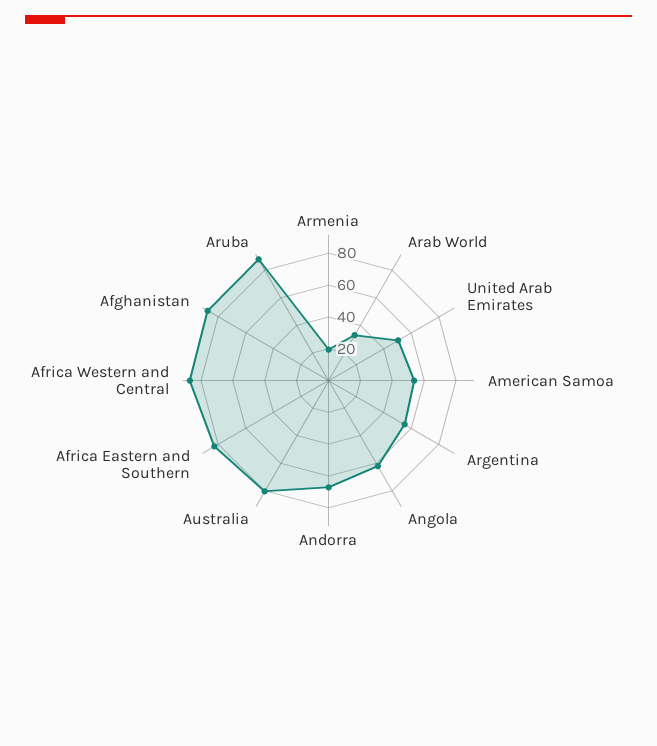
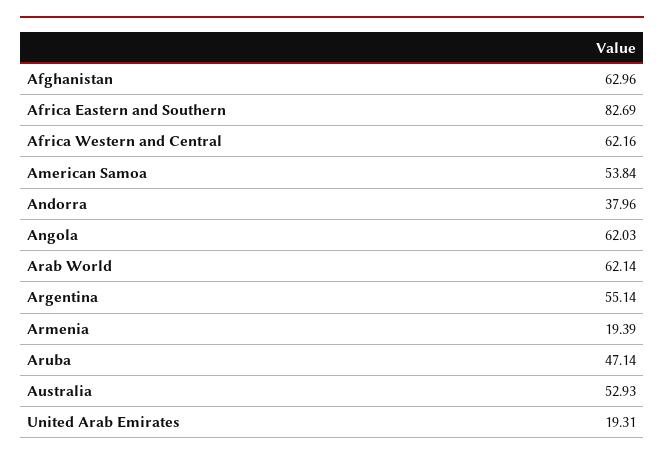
Arab World: 30 -> 62.14
United Arab Emirates: 50 -> 19.31
Andorra: 70 -> 37.96
Australia: 80 -> 52.93
Africa Western and Central: 90 -> 62.16
Afghanistan: 90 -> 62.96
Aruba: 90 -> 47.14

